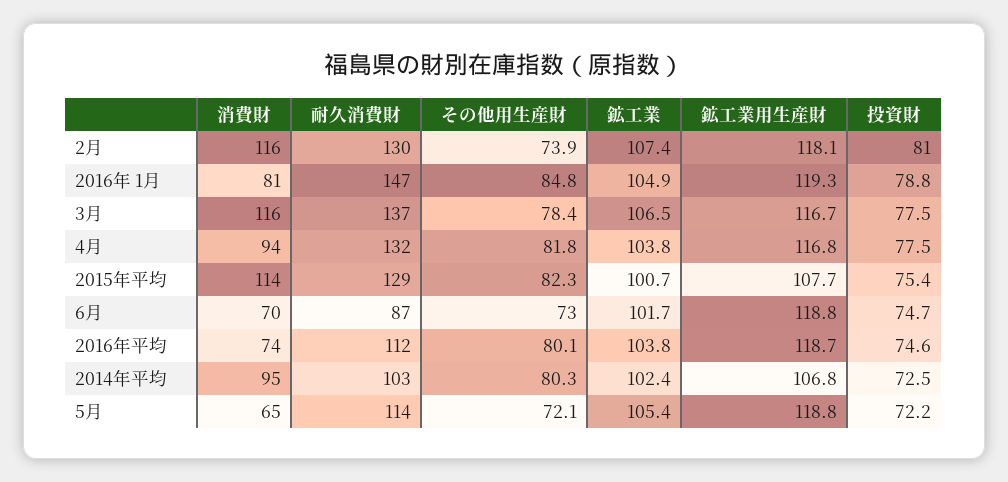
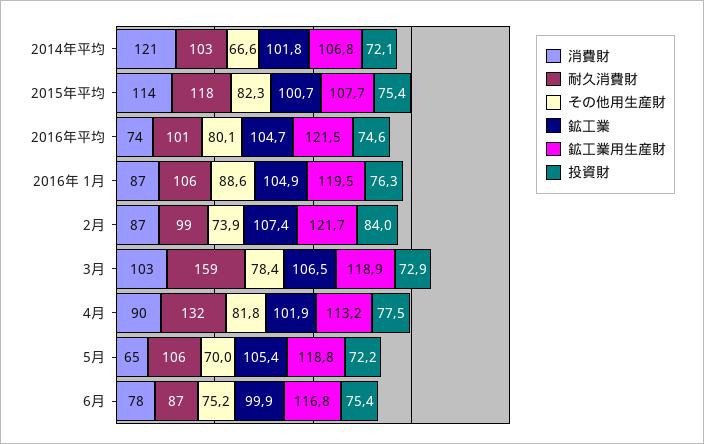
消費財, 2月: 116 -> 87
耐久消費財, 2月: 130 -> 99
鉱工業用生産財, 2月: 118.1 -> 121.7
投資財, 2月: 81 -> 84
消費財, 2016年 1月: 81 -> 87
耐久消費財, 2016年 1月: 147 -> 106
その他用生産財, 2016年 1月: 84.8 -> 88.6
鉱工業用生産財, 2016年 1月: 119.3 -> 119.5
投資財, 2016年 1月: 78.8 -> 76.3
消費財, 3月: 116 -> 103
耐久消費財, 3月: 137 -> 159
鉱工業用生産財, 3月: 116.7 -> 118.9
投資財, 3月: 77.5 -> 72.9
消費財, 4月: 94 -> 90
鉱工業, 4月: 103.8 -> 101.9
鉱工業用生産財, 4月: 116.8 -> 113.2
耐久消費財, 2015年平均: 129 -> 118
消費財, 6月: 70 -> 78
その他用生産財, 6月: 73 -> 75.2
鉱工業, 6月: 101.7 -> 99.9
鉱工業用生産財, 6月: 118.8 -> 116.8
投資財, 6月: 74.7 -> 75.4
耐久消費財, 2016年平均: 112 -> 101
鉱工業, 2016年平均: 103.8 -> 104.7
鉱工業用生産財, 2016年平均: 118.7 -> 121.5
消費財, 2014年平均: 95 -> 121
その他用生産財, 2014年平均: 80.3 -> 66.6
鉱工業, 2014年平均: 102.4 -> 101.8
投資財, 2014年平均: 72.5 -> 72.1
耐久消費財, 5月: 114 -> 106
その他用生産財, 5月: 72.1 -> 70

